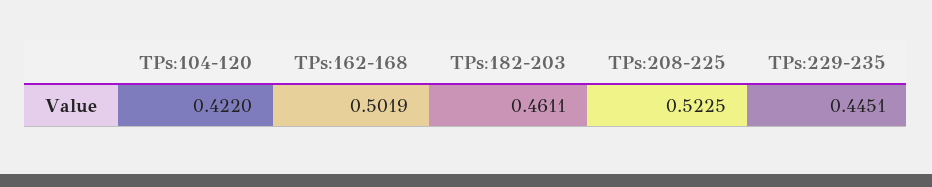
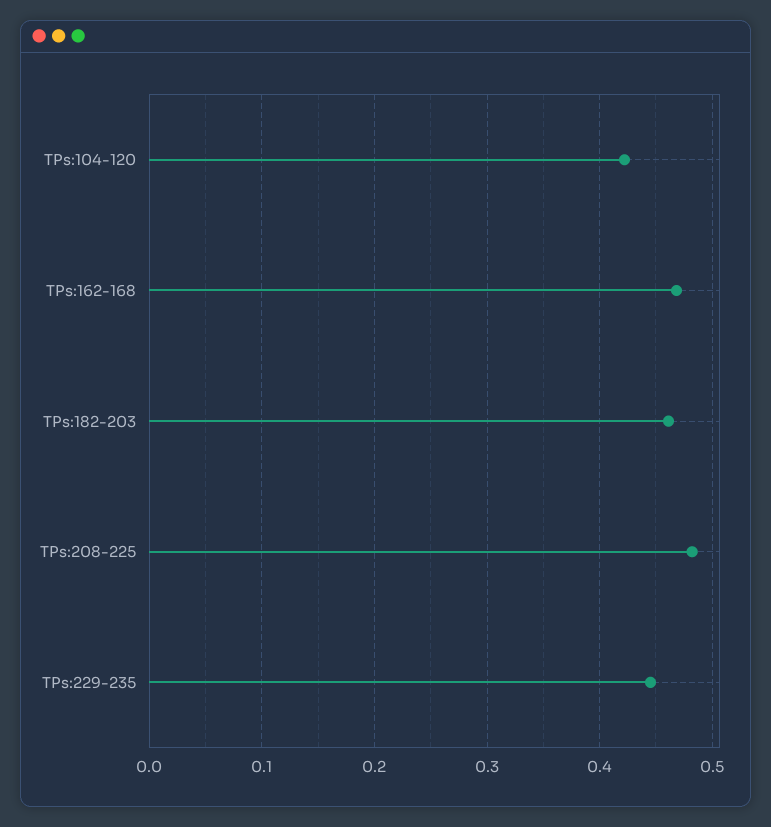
TPs:162-168: 0.5019 -> 0.47
TPs:208-225: 0.5225 -> 0.48

